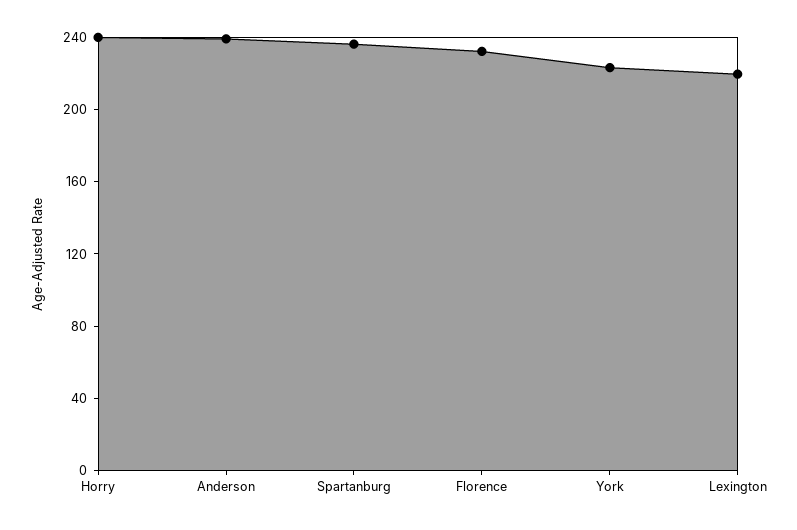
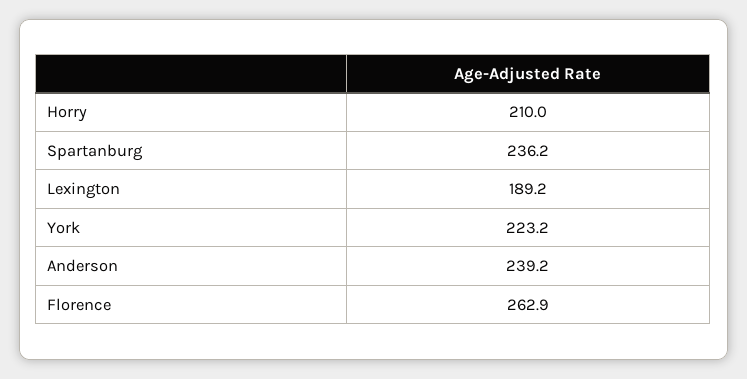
Horry: 240 -> 210
Florence: 230 -> 262.9
Lexington: 220 -> 189.2

